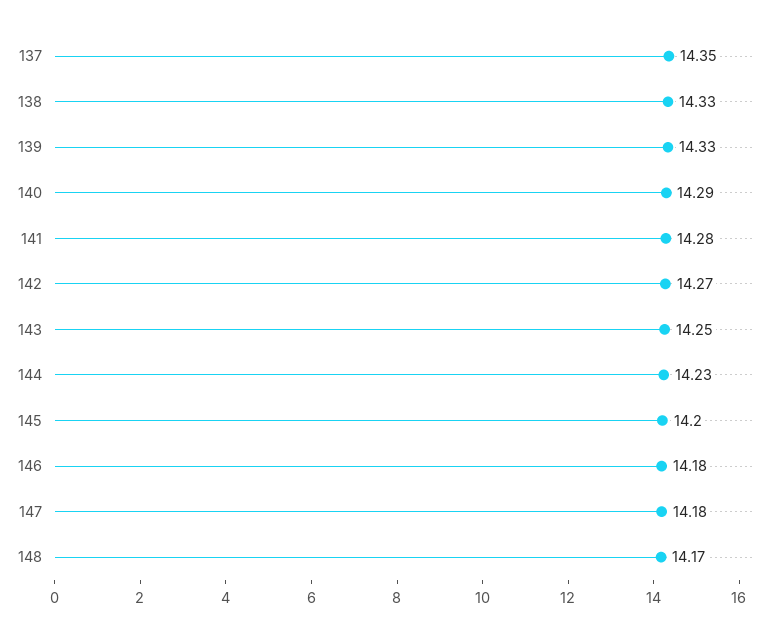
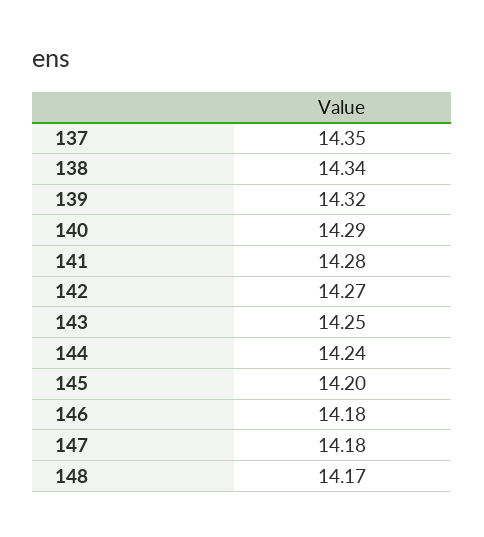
138: 14.33 -> 14.34
139: 14.33 -> 14.32
144: 14.23 -> 14.24

